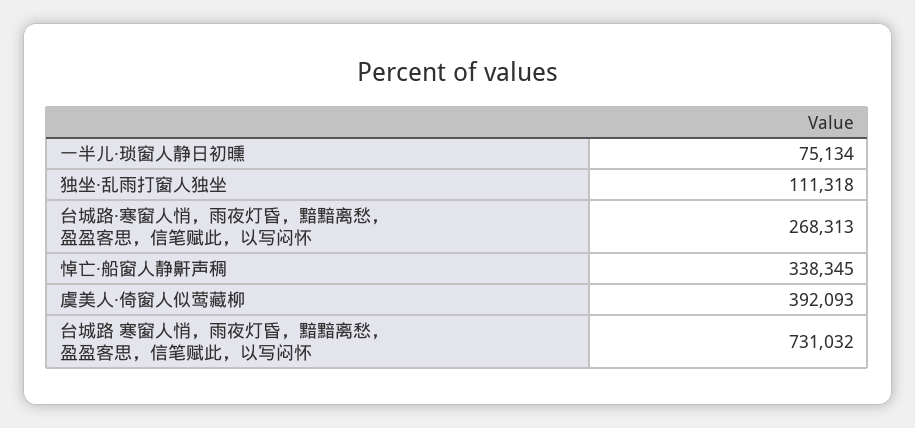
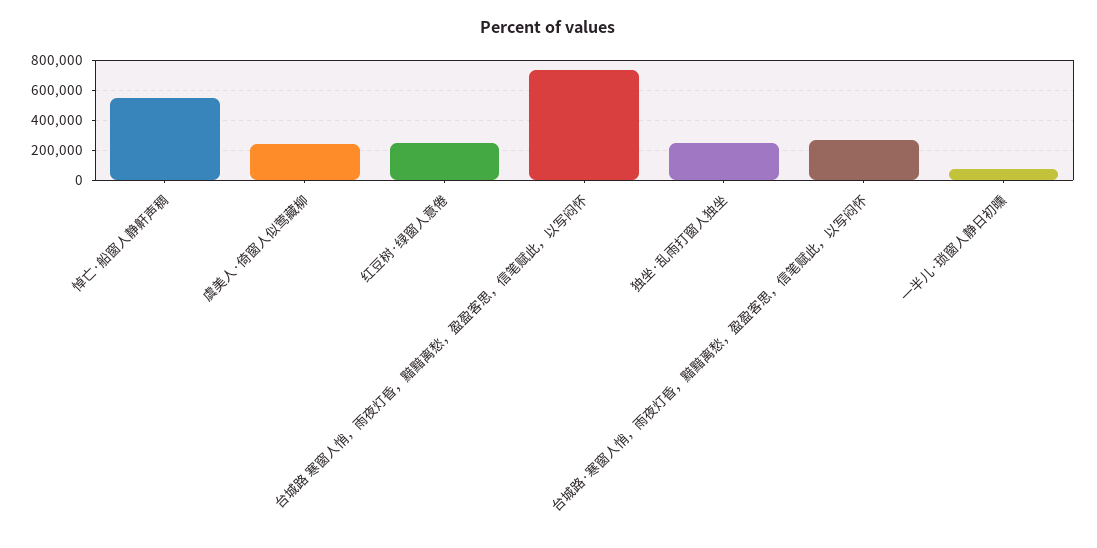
独坐·乱雨打窗人独坐: 111318 -> 250000
悼亡·船窗人静鼾声稠: 338345 -> 550000
虞美人·倚窗人似莺藏柳: 392093 -> 250000
红豆树·绿窗人意倦: none -> 250000

